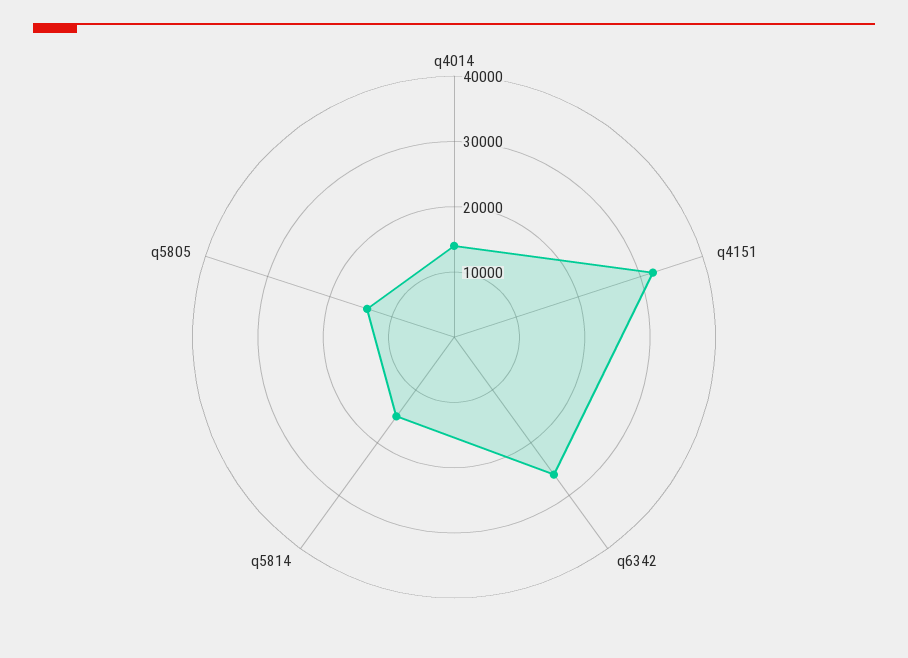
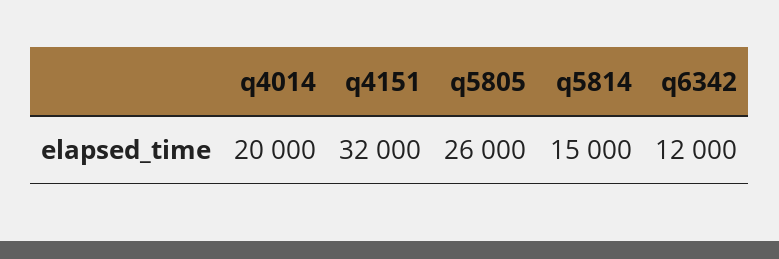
q4014: 14000 -> 20000
q6342: 26000 -> 12000
q5805: 14000 -> 26000

